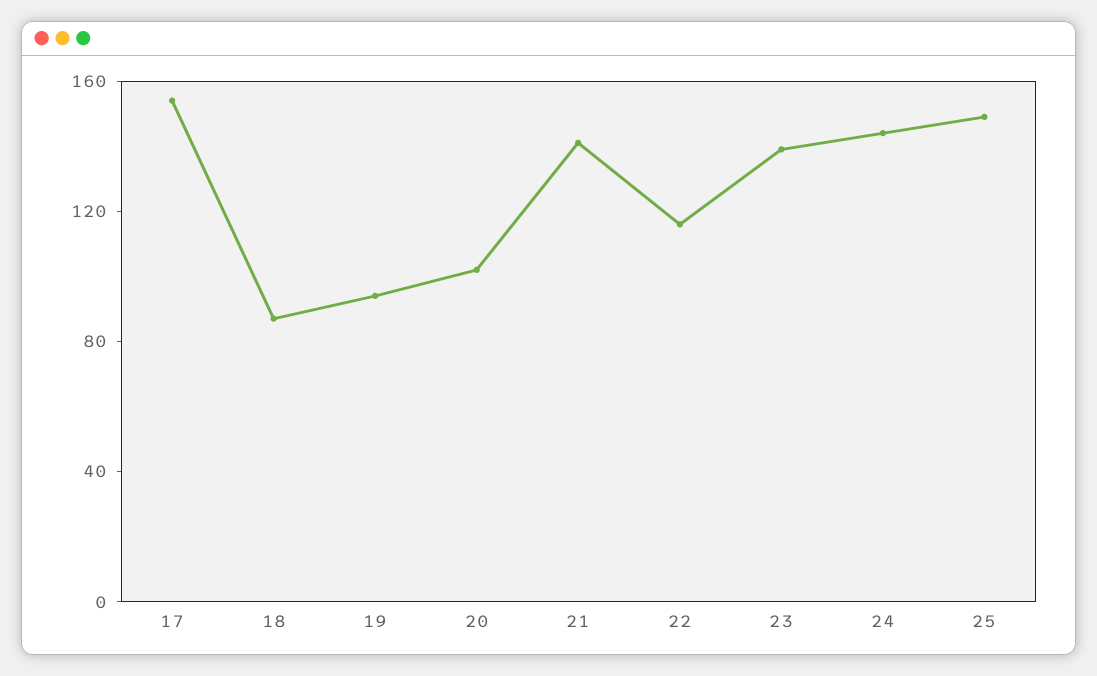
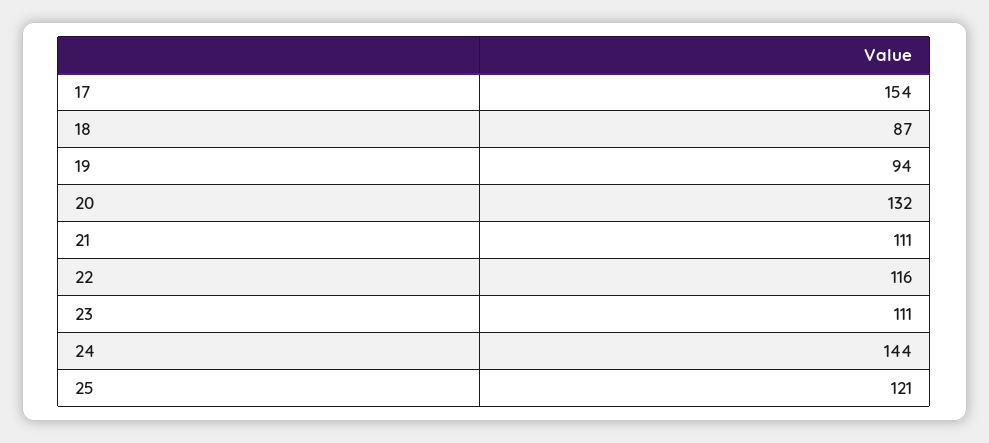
20: 100 -> 132
21: 140 -> 111
23: 140 -> 111
25: 150 -> 121

